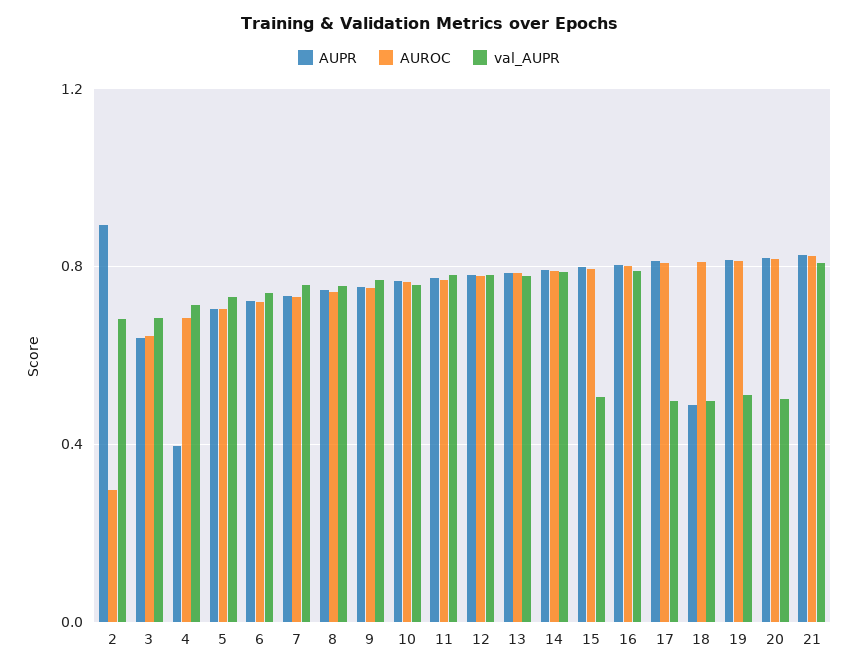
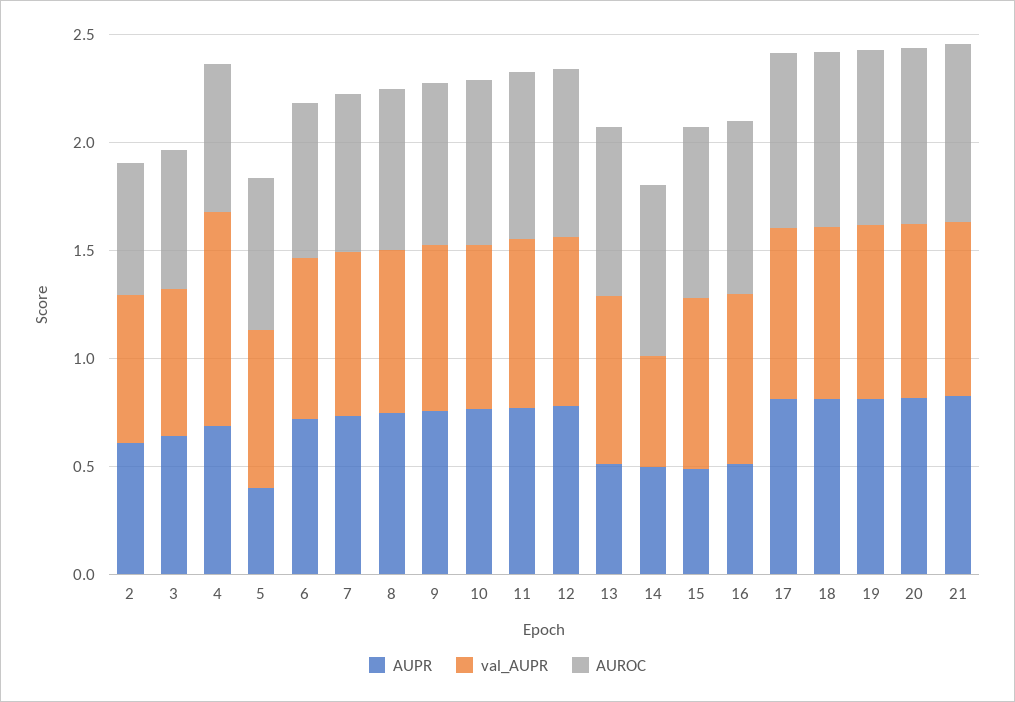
AUPR, 2: 0.9 -> 0.6
AUROC, 2: 0.3 -> 0.6
AUPR, 4: 0.4 -> 0.7
val_AUPR, 4: 0.7 -> 1
AUPR, 5: 0.7 -> 0.4
AUPR, 13: 0.8 -> 0.5
AUPR, 14: 0.8 -> 0.5
val_AUPR, 14: 0.8 -> 0.5
AUPR, 15: 0.8 -> 0.5
val_AUPR, 15: 0.5 -> 0.8
AUPR, 16: 0.8 -> 0.5
val_AUPR, 17: 0.5 -> 0.8
AUPR, 18: 0.5 -> 0.8
val_AUPR, 18: 0.5 -> 0.8
val_AUPR, 19: 0.5 -> 0.8
val_AUPR, 20: 0.5 -> 0.8

